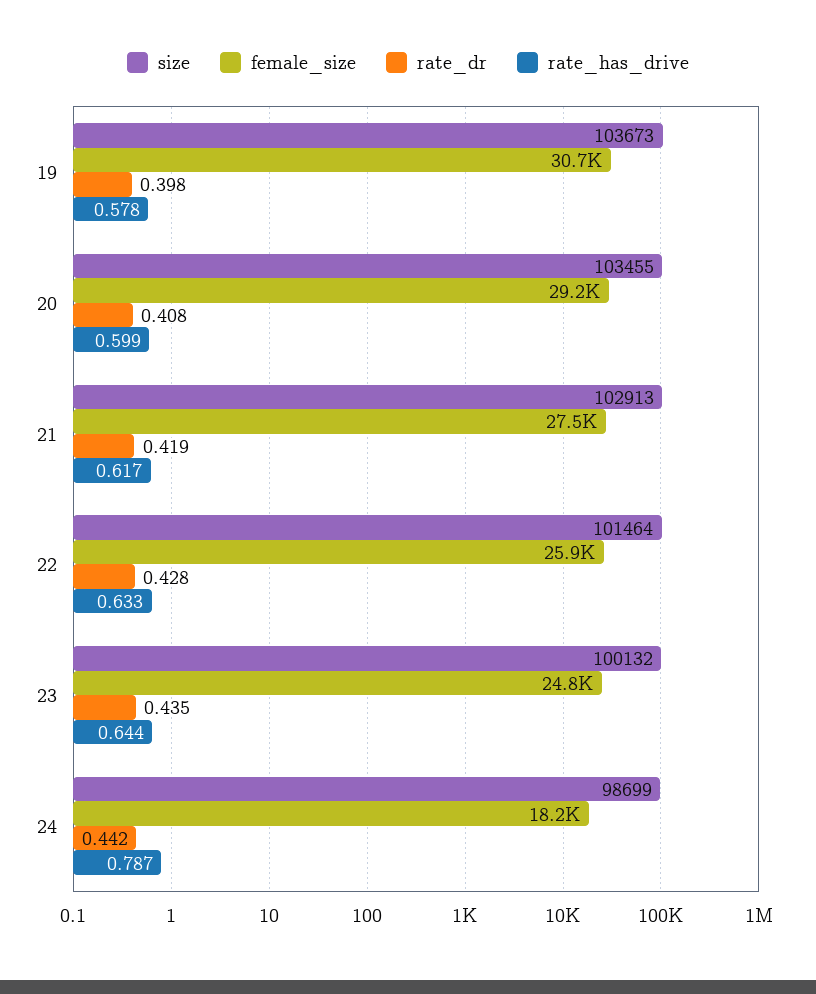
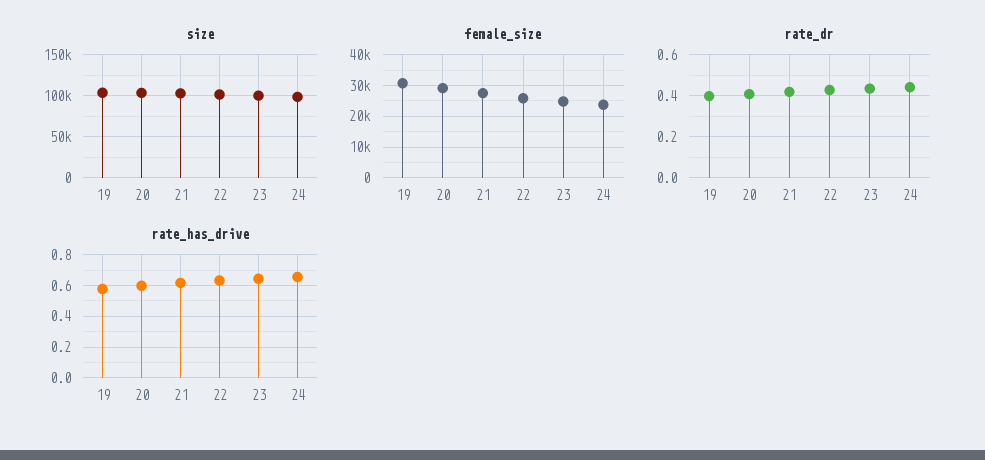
female_size, 24: 18200 -> 24000
rate_has_drive, 24: 0.787 -> 0.65

